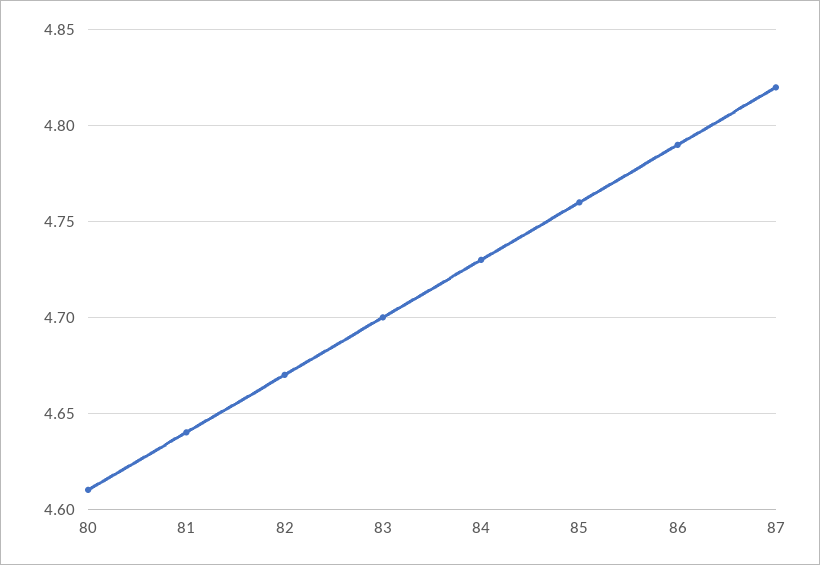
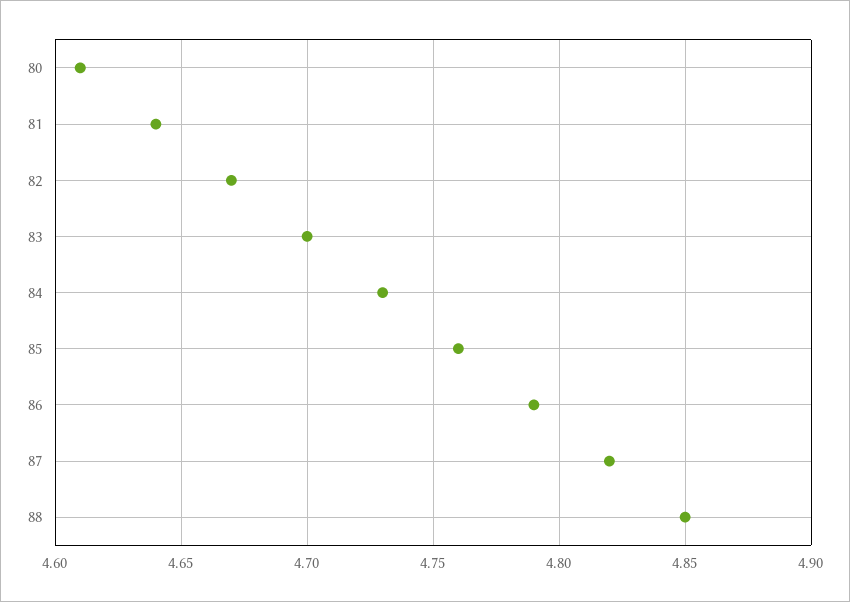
88: none -> 4.85

